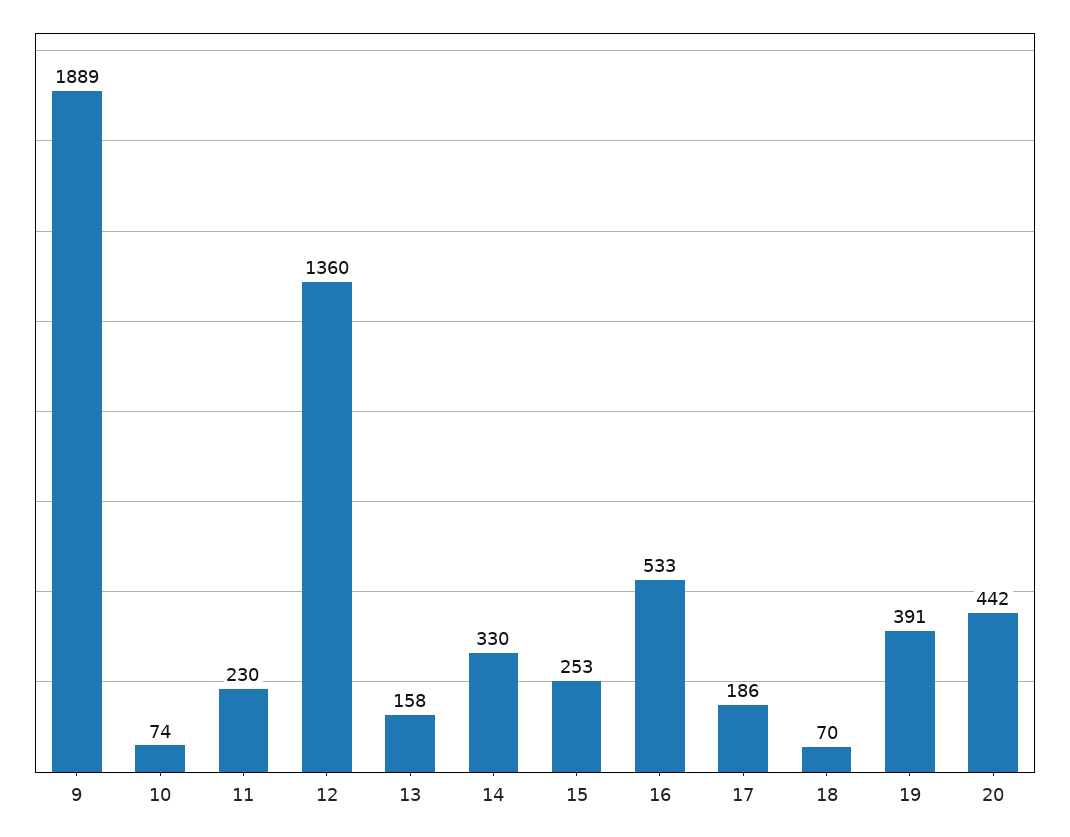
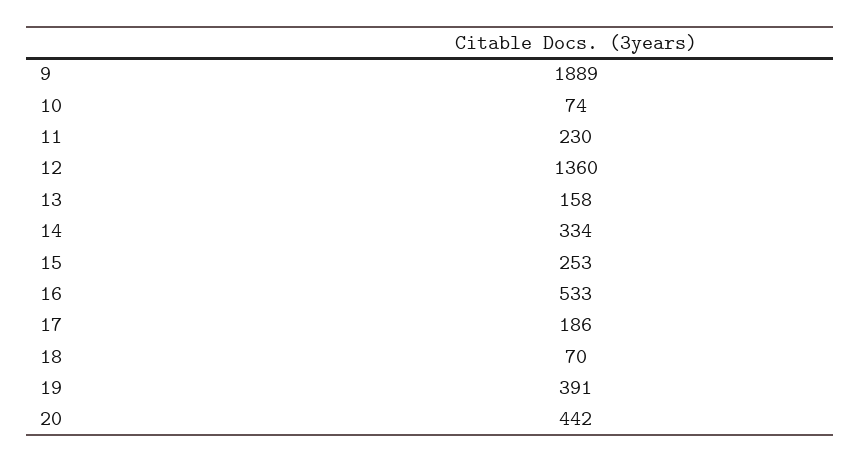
14: 330 -> 334

